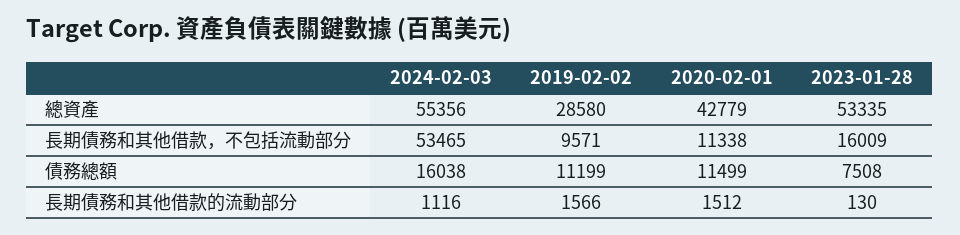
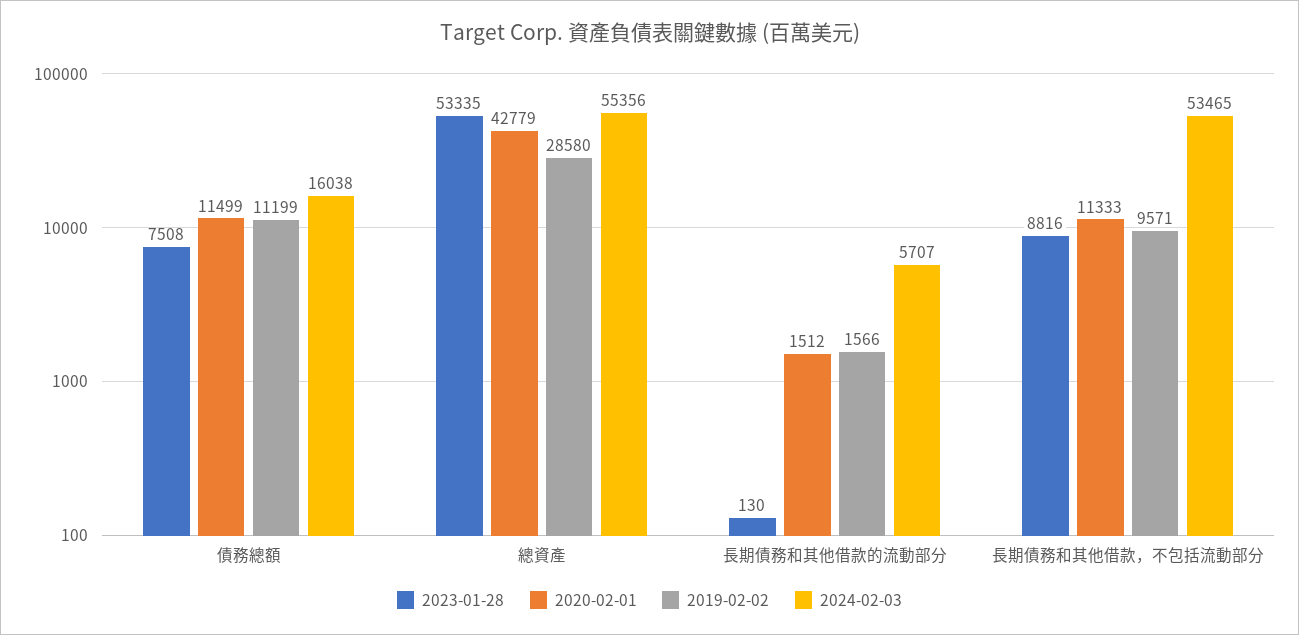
2020-02-01, 長期債務和其他借款，不包括流動部分: 11338 -> 11333
2023-01-28, 長期債務和其他借款，不包括流動部分: 16009 -> 8816
2024-02-03, 長期債務和其他借款的流動部分: 1116 -> 5707

